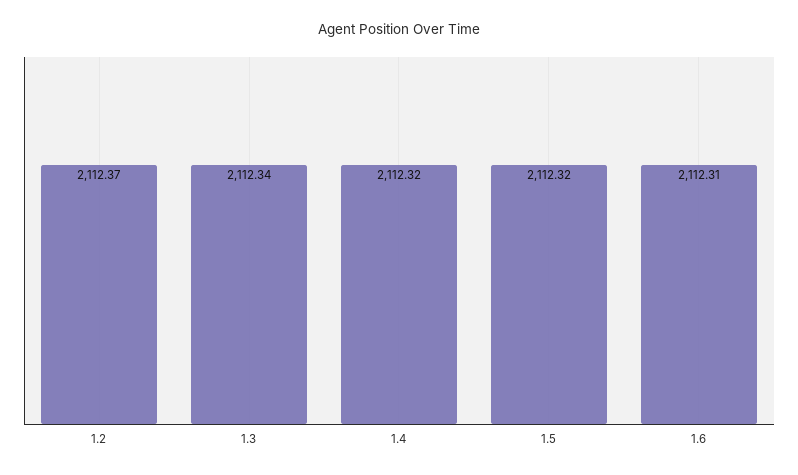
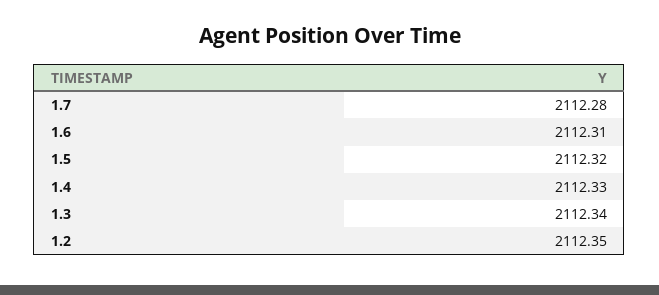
1.2: 2112.37 -> 2112.35
1.4: 2112.32 -> 2112.33
1.7: none -> 2112.28

